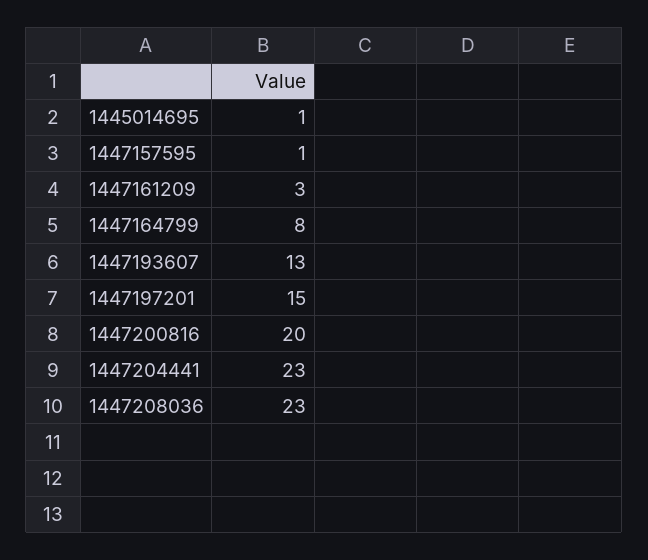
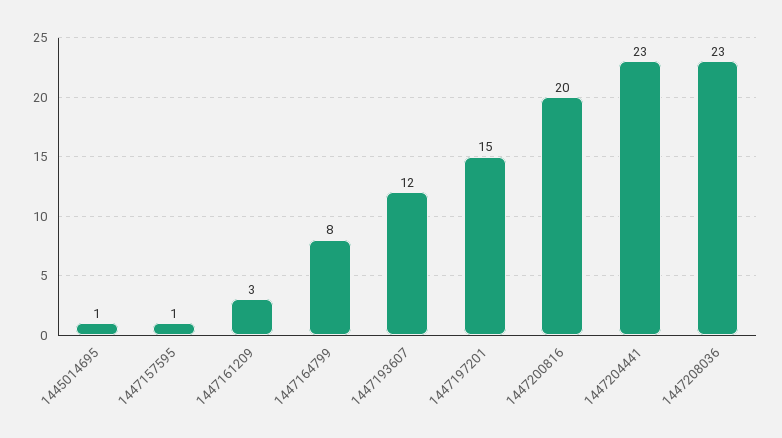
1447193607: 13 -> 12

